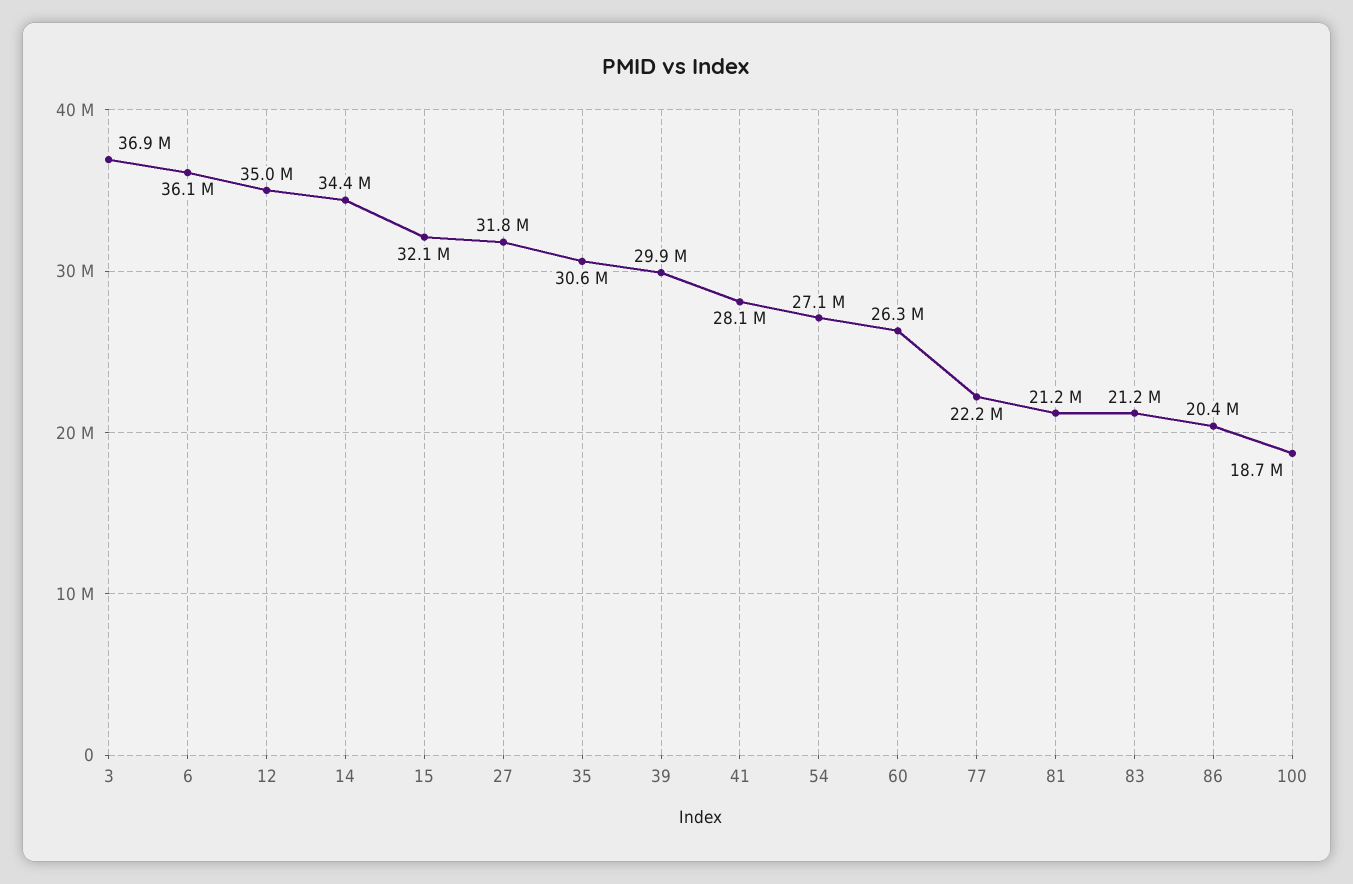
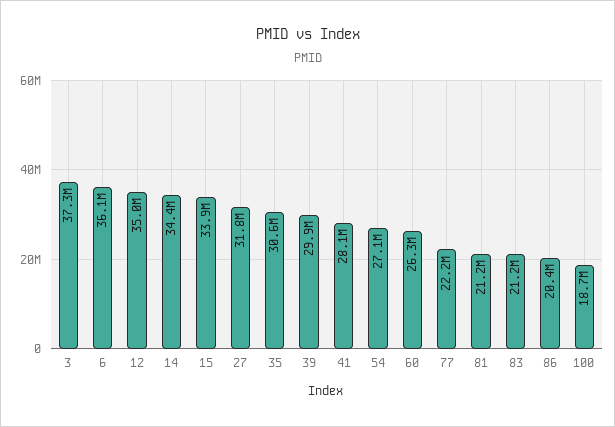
3: 36900000 -> 37300000
15: 32100000 -> 33900000

